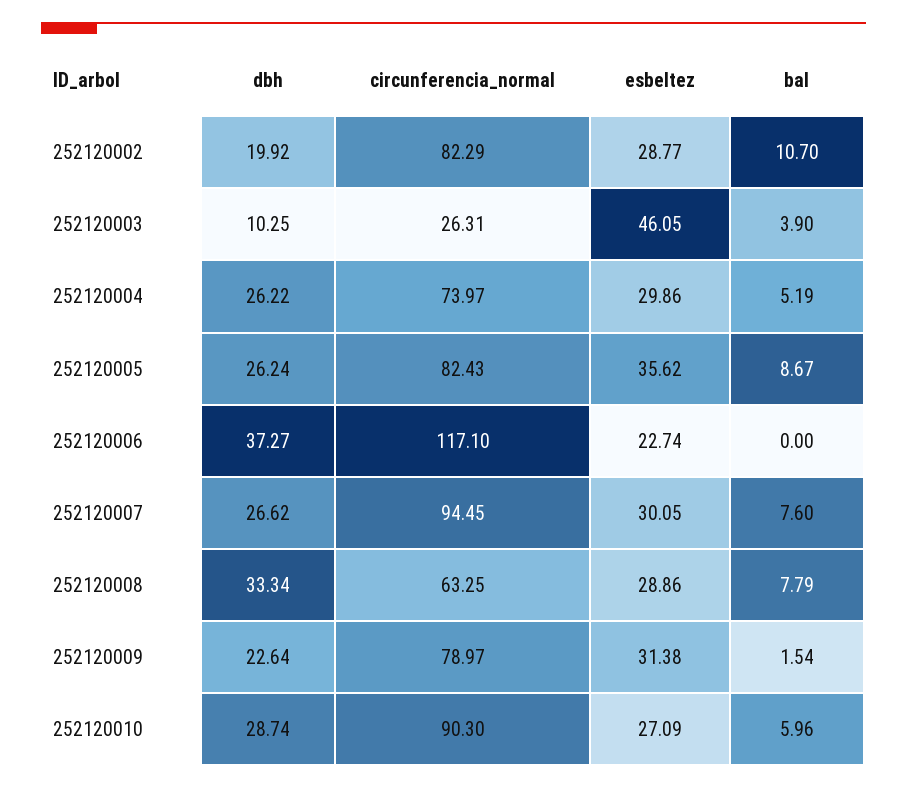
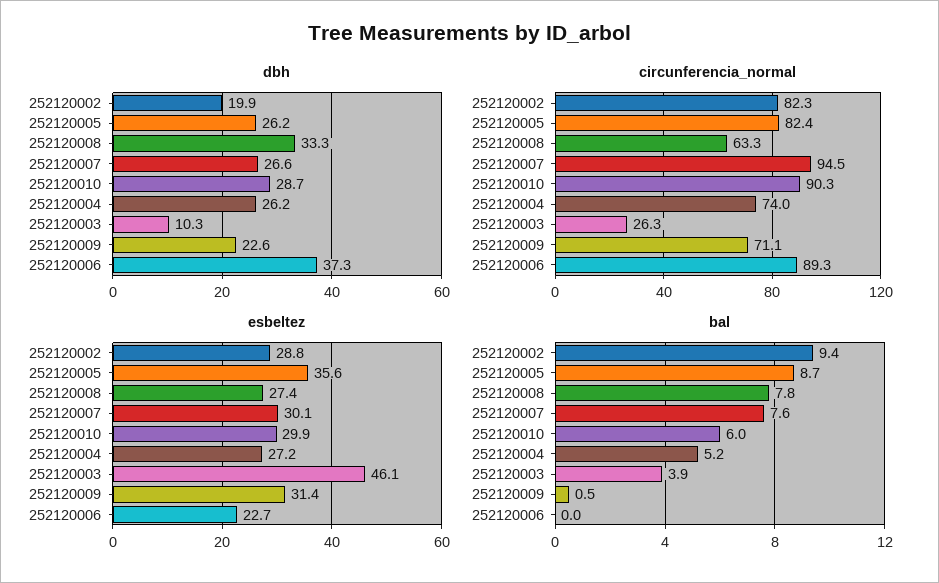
bal, 252120002: 10.7 -> 9.4
esbeltez, 252120004: 29.86 -> 27.2
circunferencia_normal, 252120006: 117.1 -> 89.3
esbeltez, 252120008: 28.86 -> 27.4
circunferencia_normal, 252120009: 78.97 -> 71.1
bal, 252120009: 1.54 -> 0.5
esbeltez, 252120010: 27.09 -> 29.9

